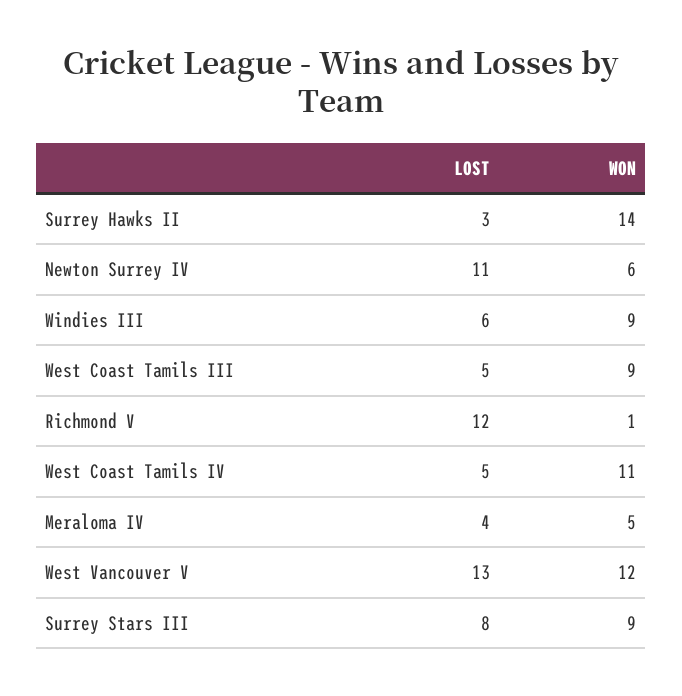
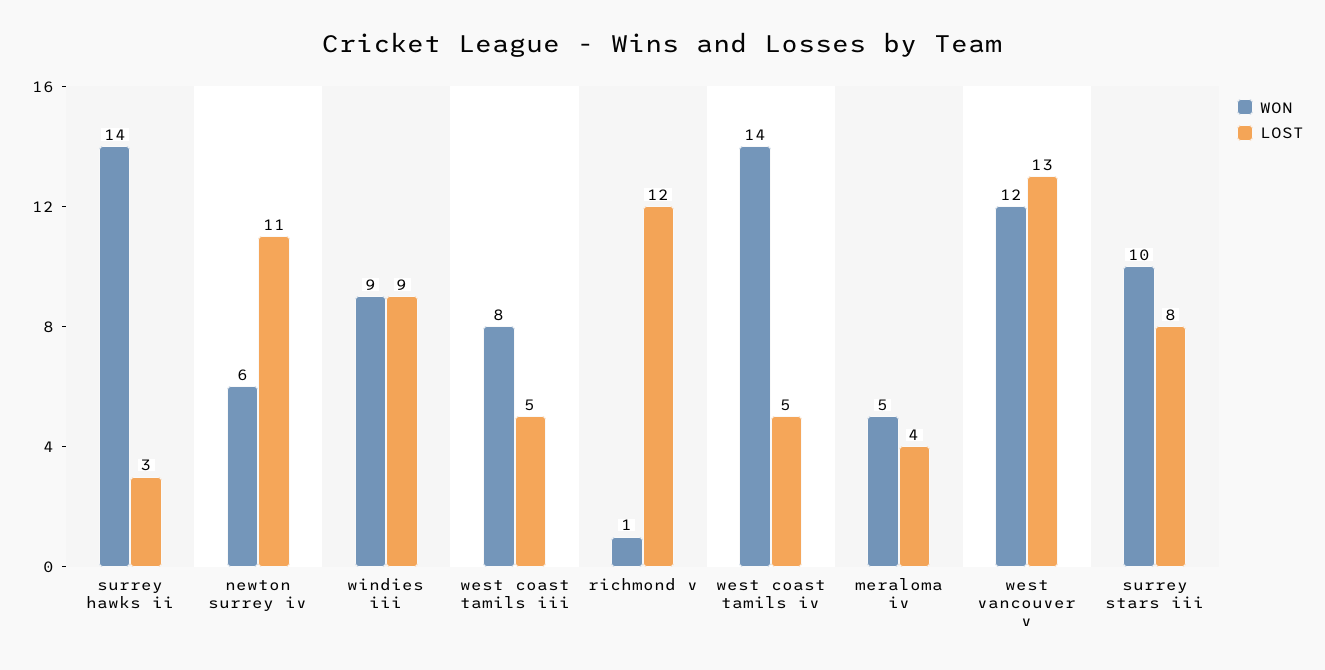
LOST, Windies III: 6 -> 9
WON, West Coast Tamils III: 9 -> 8
WON, West Coast Tamils IV: 11 -> 14
WON, Surrey Stars III: 9 -> 10

